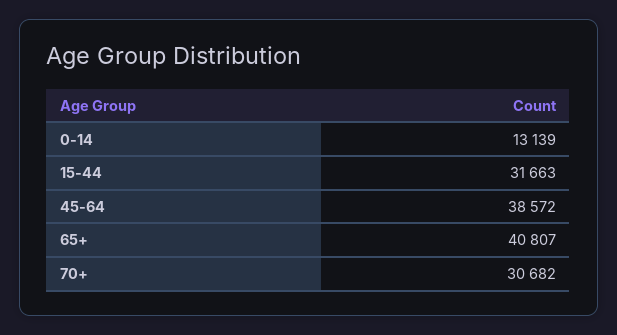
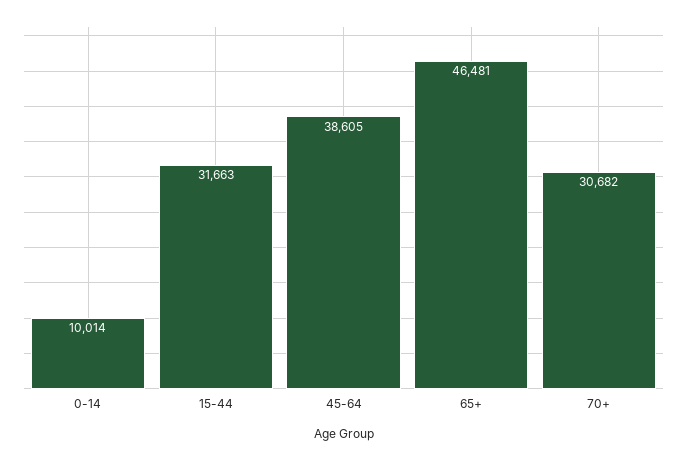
0-14: 13139 -> 10014
45-64: 38572 -> 38605
65+: 40807 -> 46481

